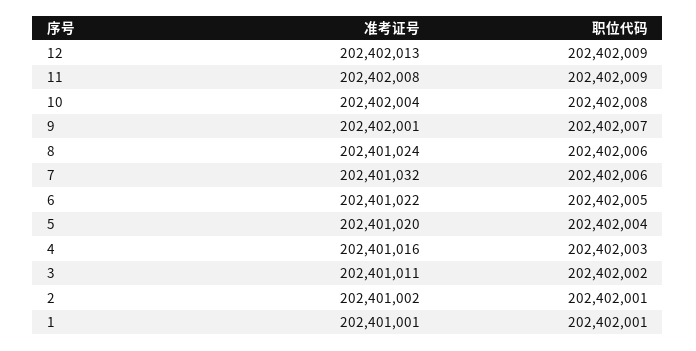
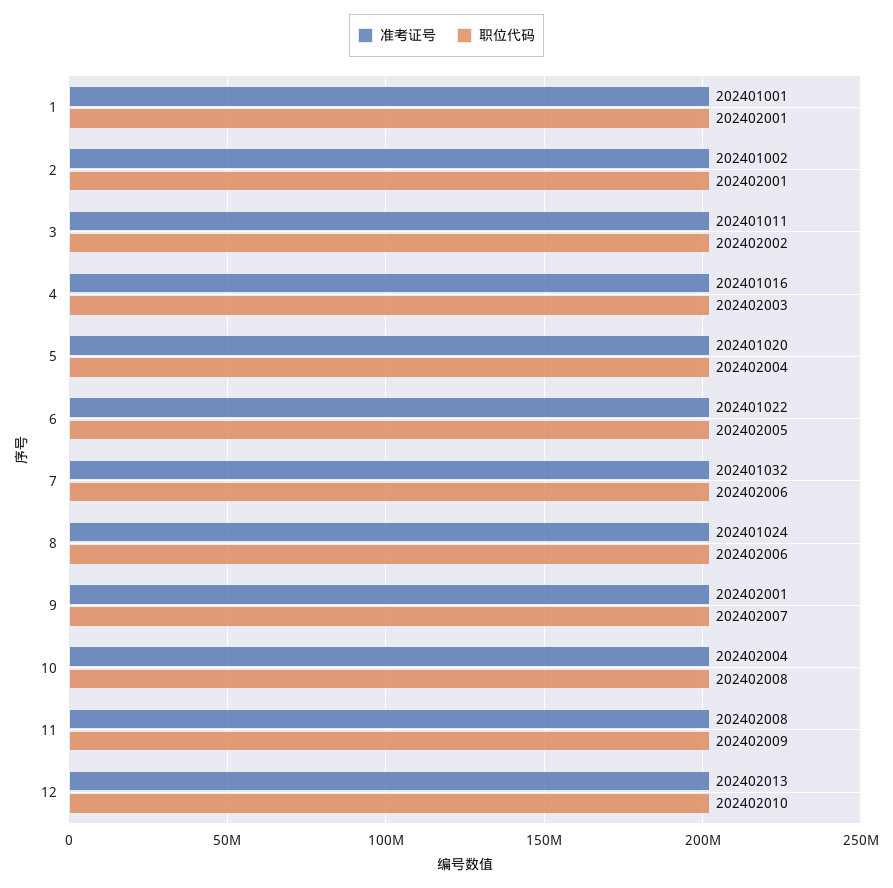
职位代码, 12: 202402009 -> 202402010

